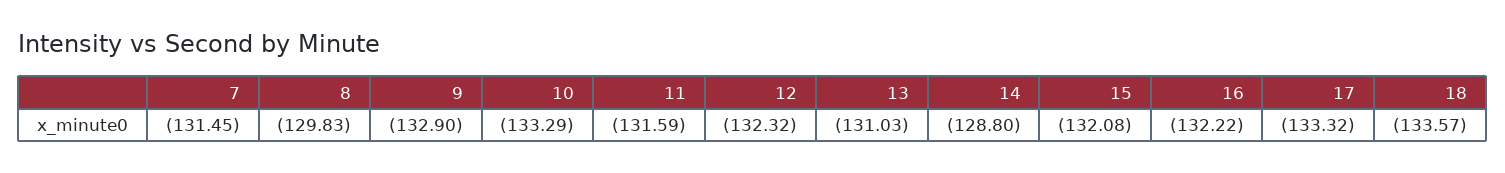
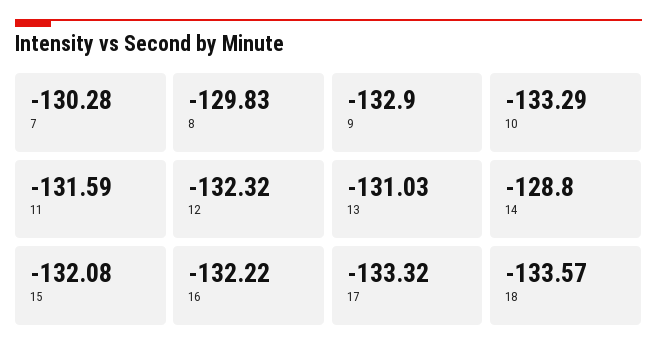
7: -131.45 -> -130.28

